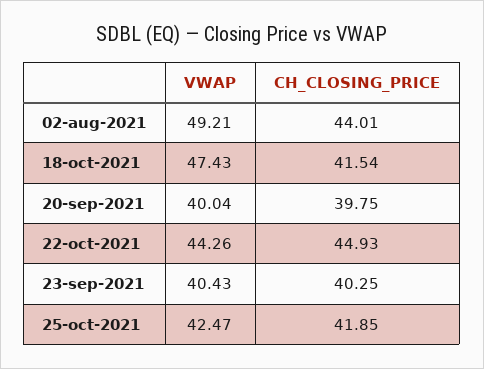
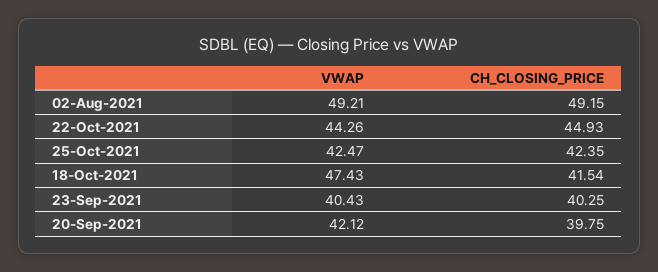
CH_CLOSING_PRICE, 02-aug-2021: 44.01 -> 49.15
VWAP, 20-sep-2021: 40.04 -> 42.12
CH_CLOSING_PRICE, 25-oct-2021: 41.85 -> 42.35

